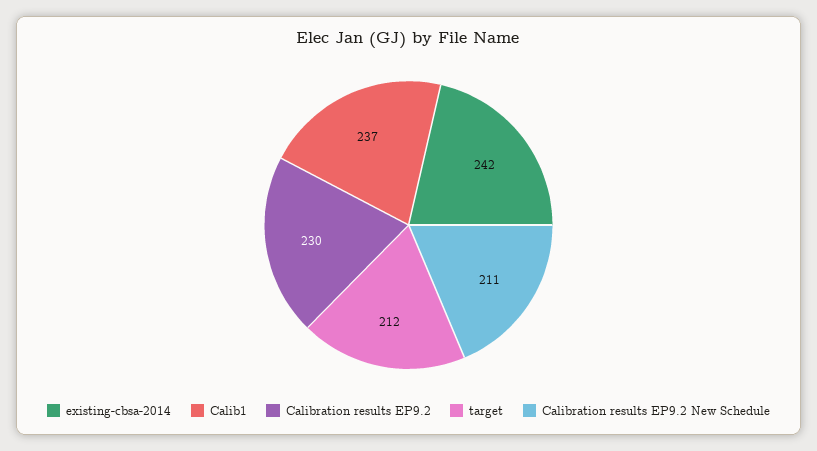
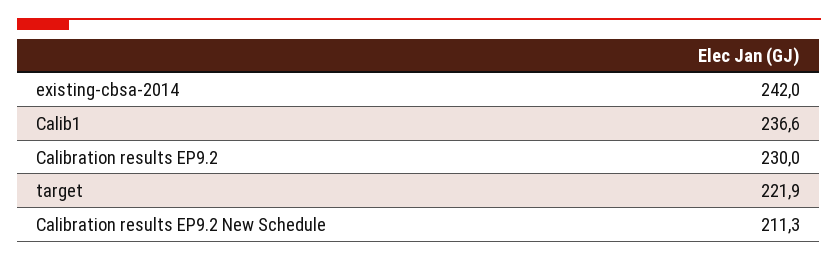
target: 212 -> 221.9

